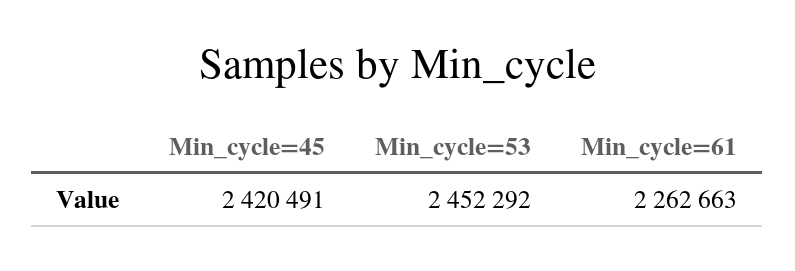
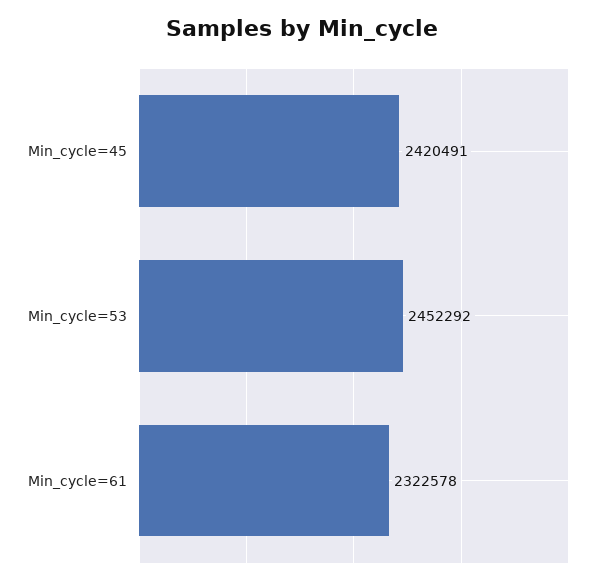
Min_cycle=61: 2262663 -> 2322578

